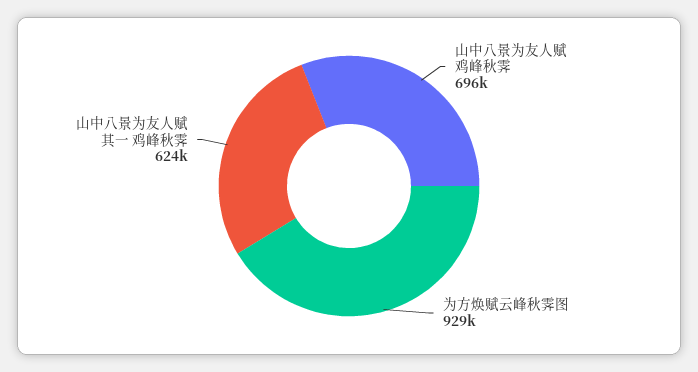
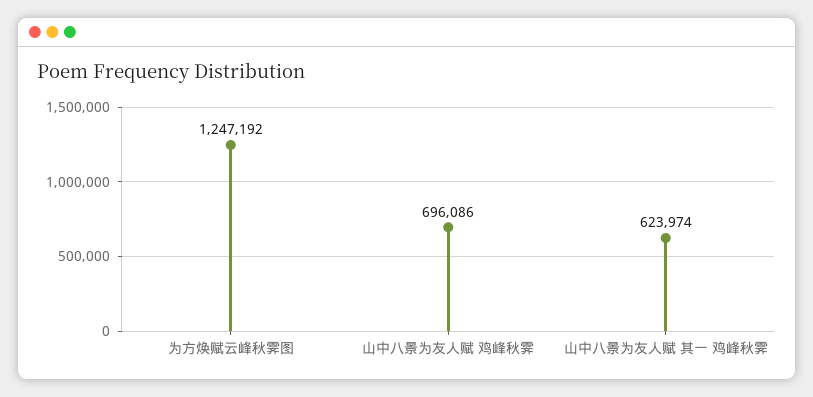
为方焕赋云峰秋霁图: 929000 -> 1247192

